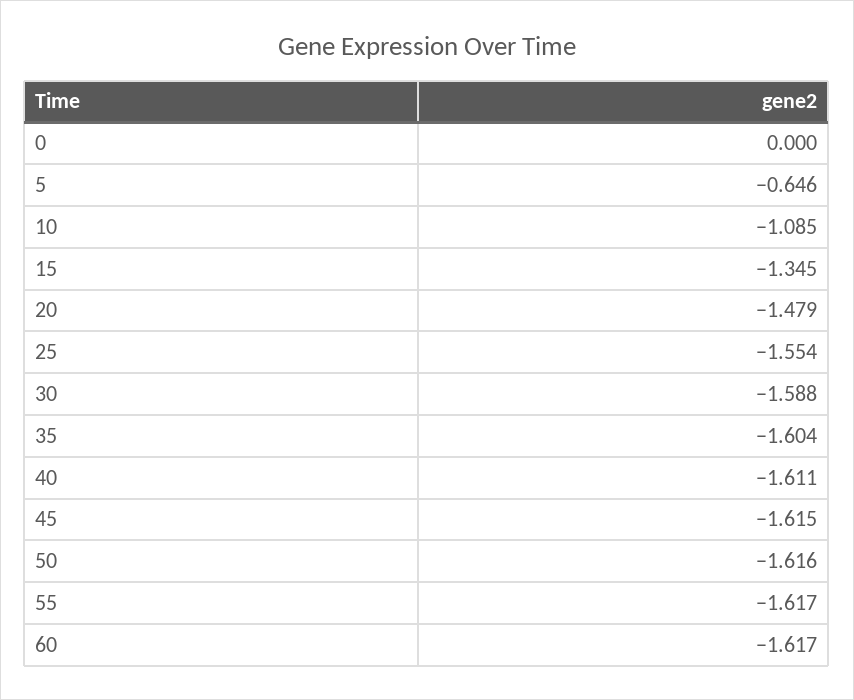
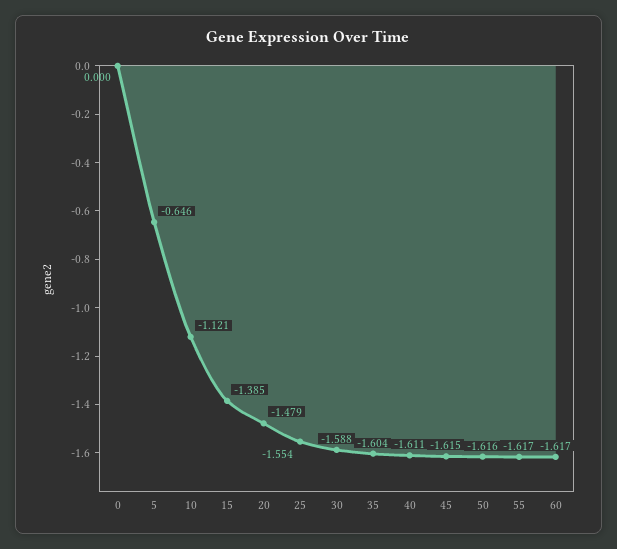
10: -1.085 -> -1.121
15: -1.345 -> -1.385

